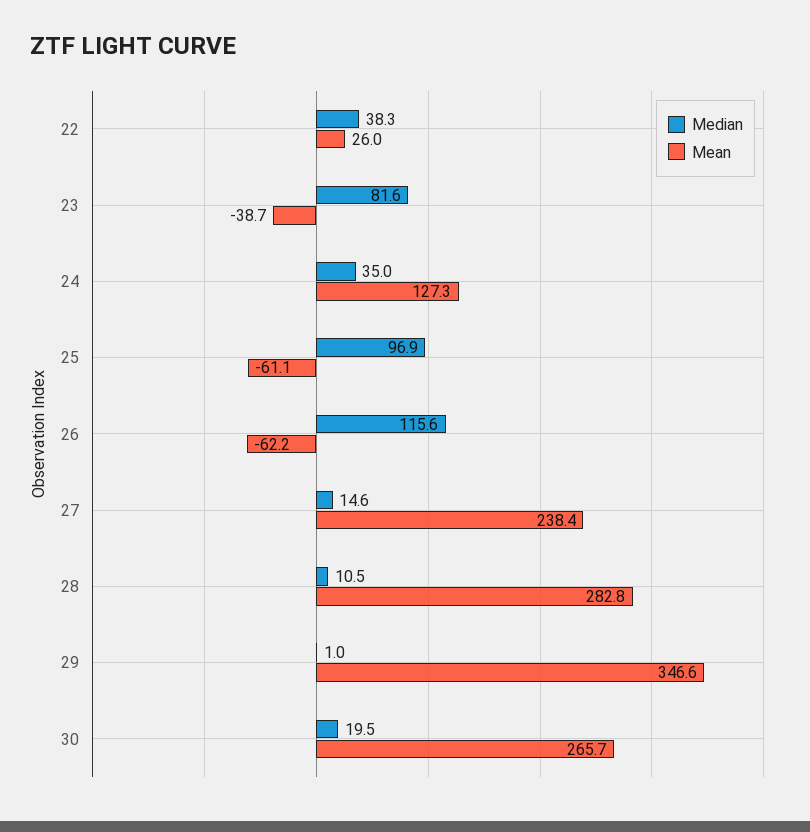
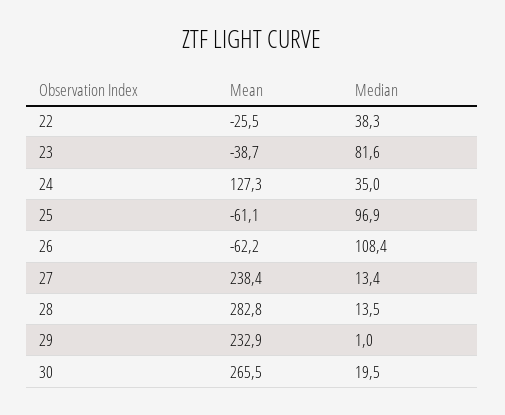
Mean, 22: 26 -> -25.5
Median, 26: 115.6 -> 108.4
Median, 27: 14.6 -> 13.4
Median, 28: 10.5 -> 13.5
Mean, 29: 346.6 -> 232.9
Mean, 30: 265.7 -> 265.5

